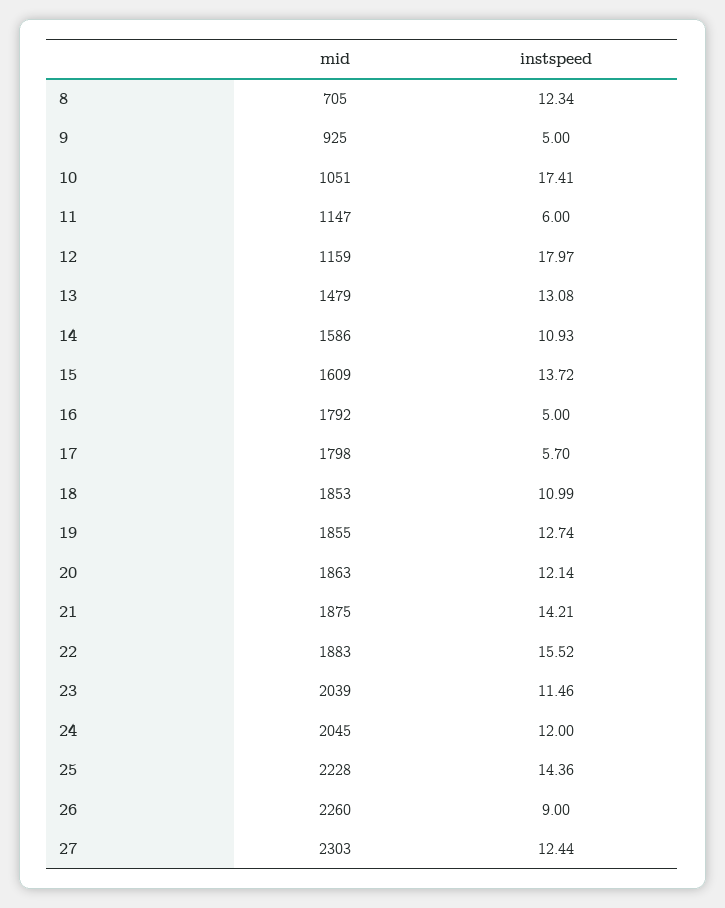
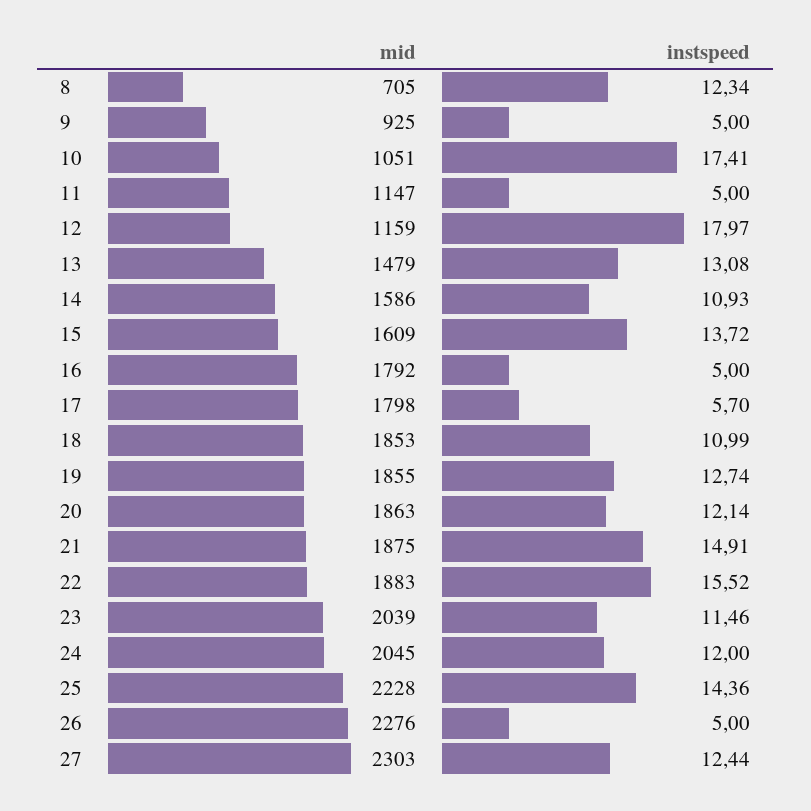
instspeed, 11: 6 -> 5
instspeed, 21: 14.21 -> 14.91
mid, 26: 2260 -> 2276
instspeed, 26: 9 -> 5

